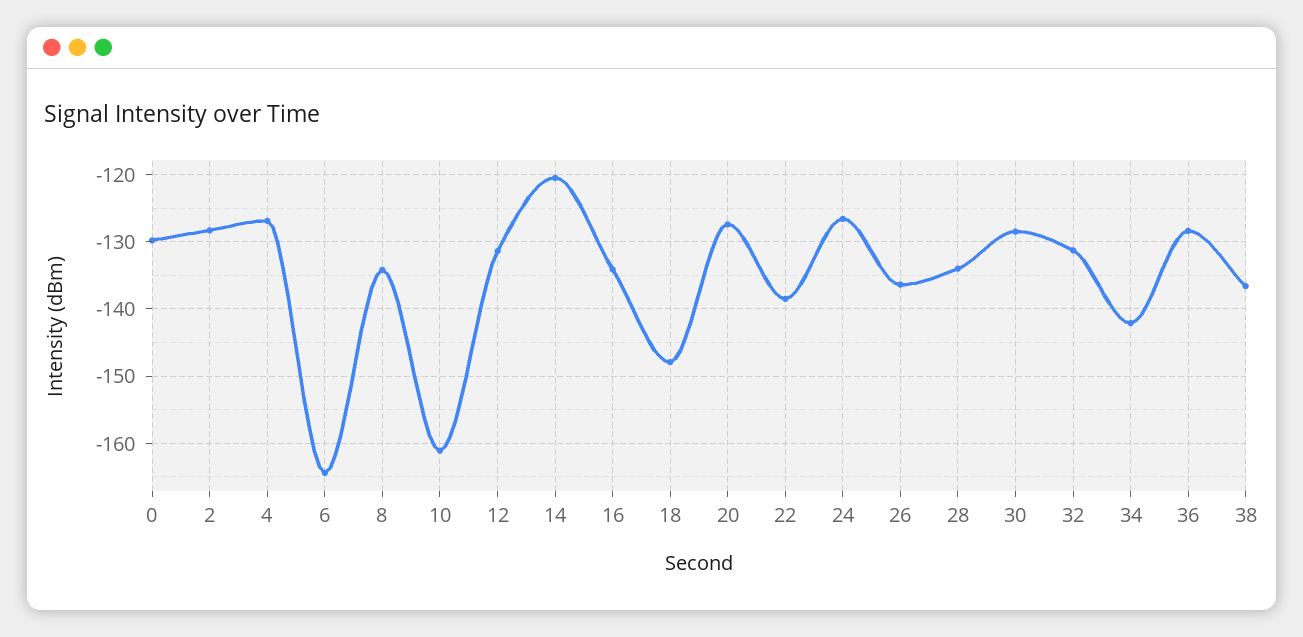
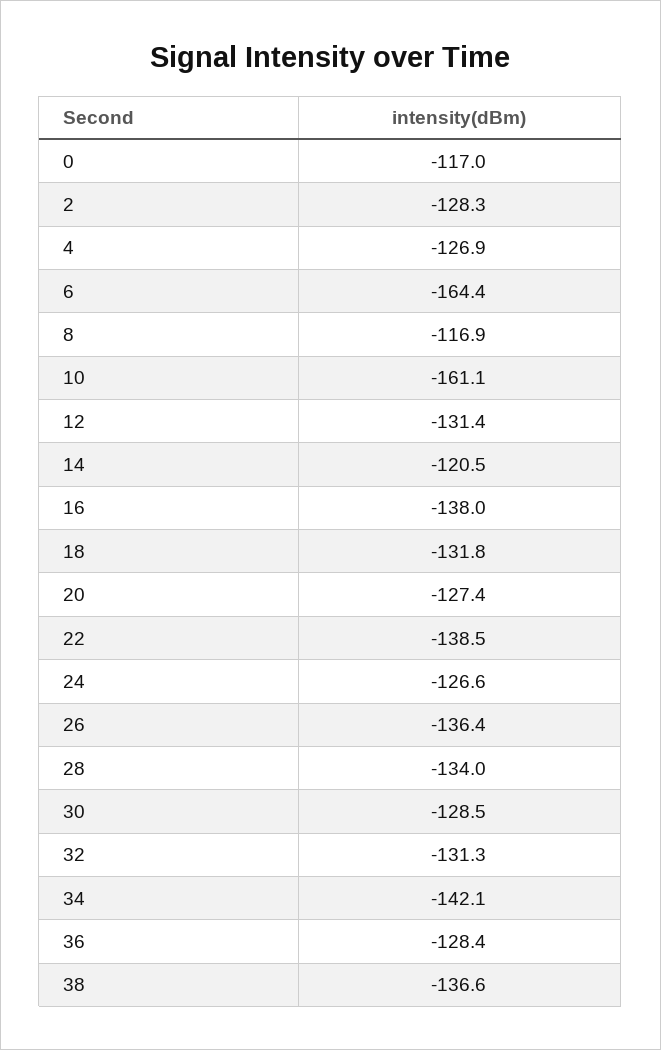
0: -130 -> -117
8: -134 -> -116.9
16: -134 -> -138
18: -148 -> -131.8

